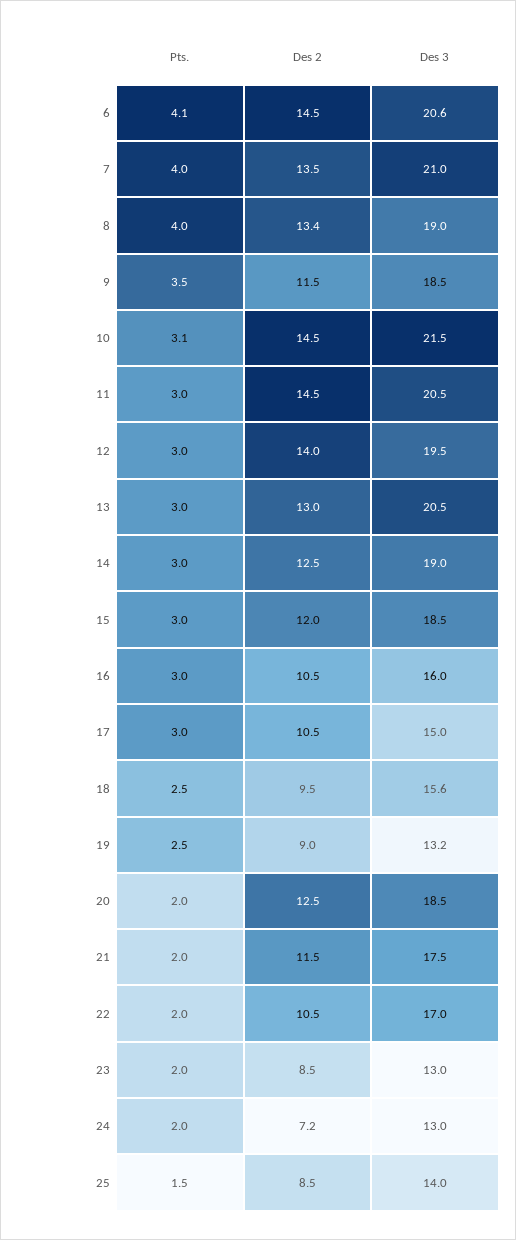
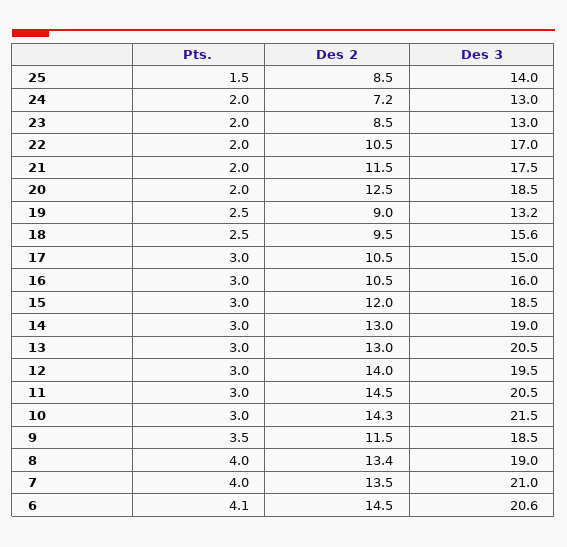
Pts., 10: 3.1 -> 3
Des 2, 10: 14.5 -> 14.3
Des 2, 14: 12.5 -> 13

